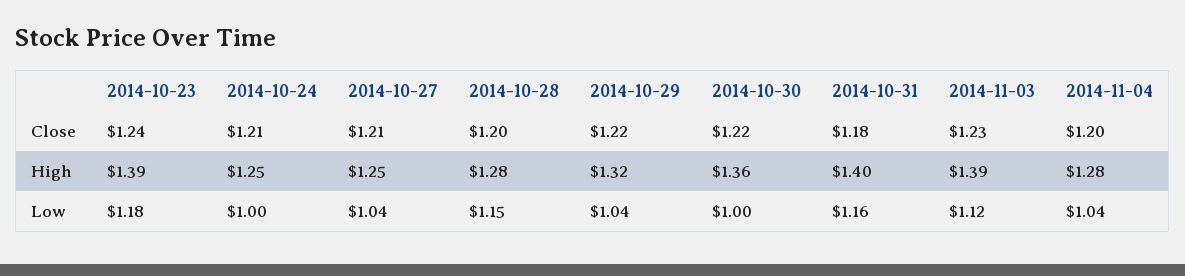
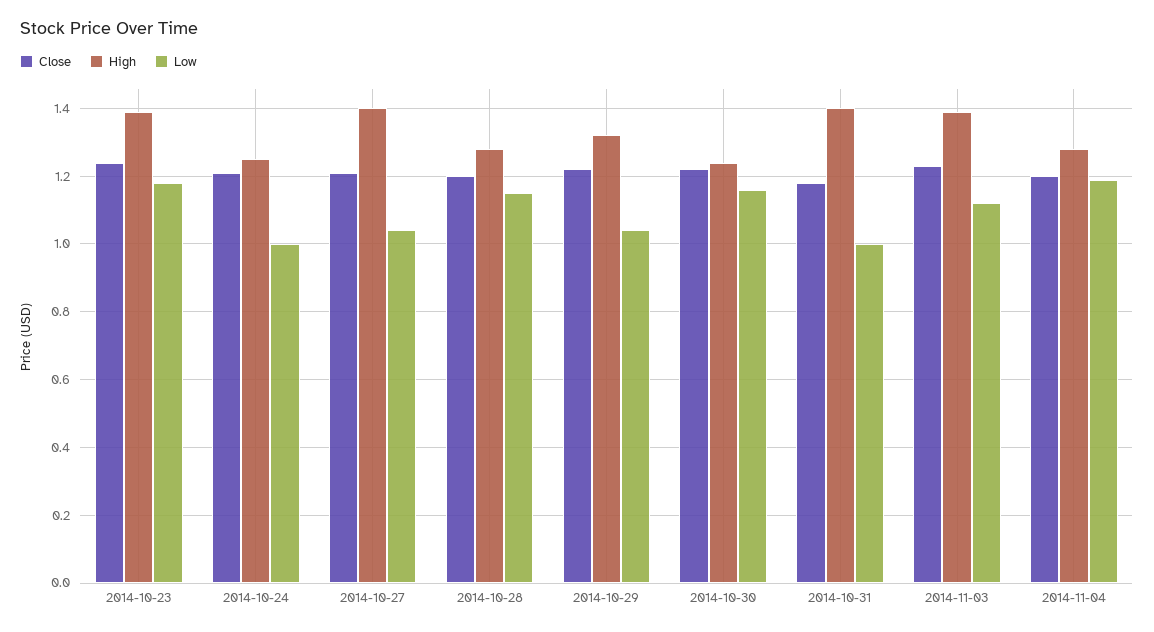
High, 2014-10-27: 1.25 -> 1.4
High, 2014-10-30: 1.36 -> 1.25
Low, 2014-10-30: 1 -> 1.15
Low, 2014-10-31: 1.16 -> 1
Low, 2014-11-04: 1.04 -> 1.2

